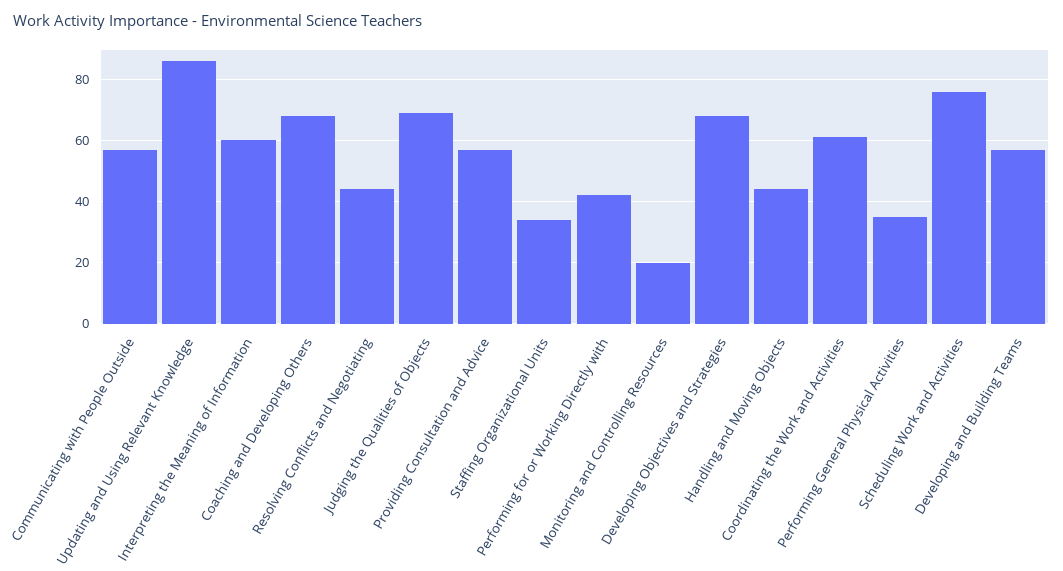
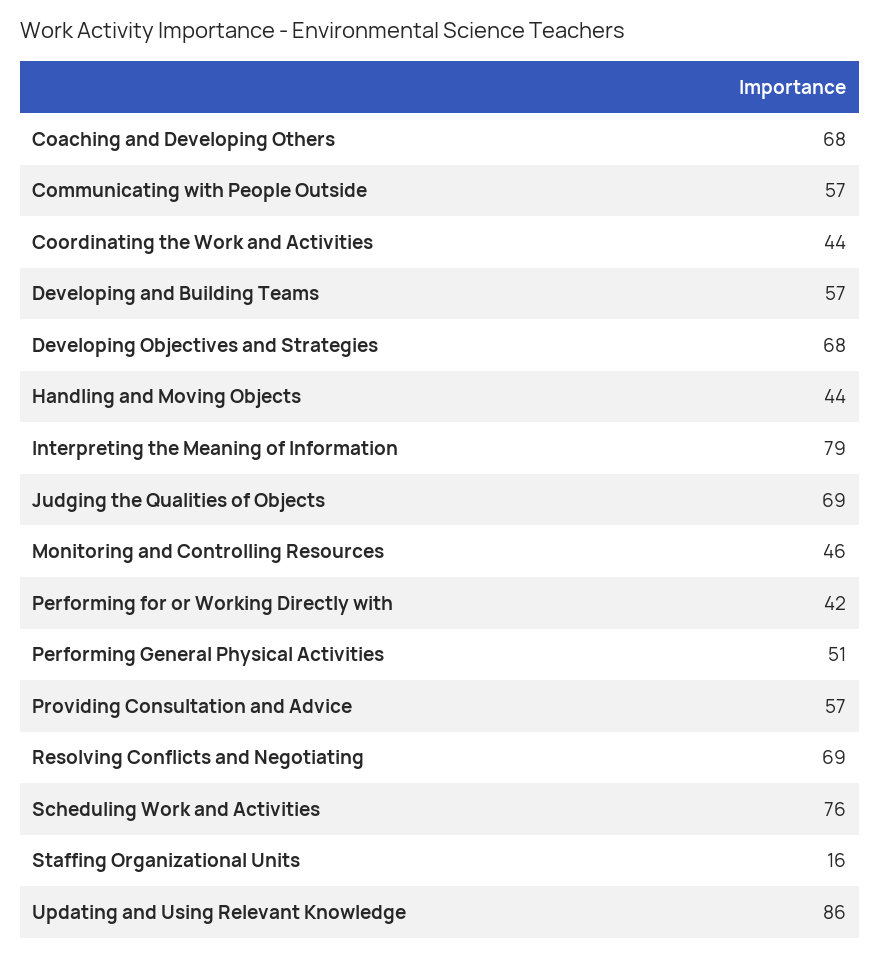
Interpreting the Meaning of Information: 60 -> 79
Resolving Conflicts and Negotiating: 45 -> 69
Staffing Organizational Units: 35 -> 16
Monitoring and Controlling Resources: 20 -> 46
Coordinating the Work and Activities: 60 -> 44
Performing General Physical Activities: 35 -> 51

